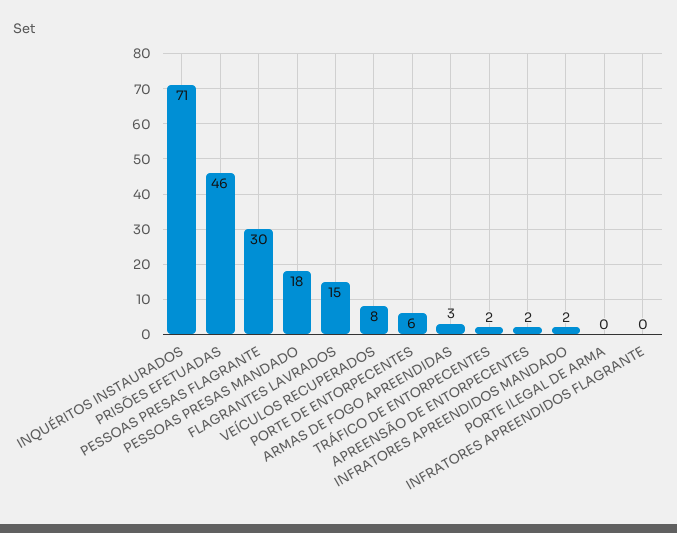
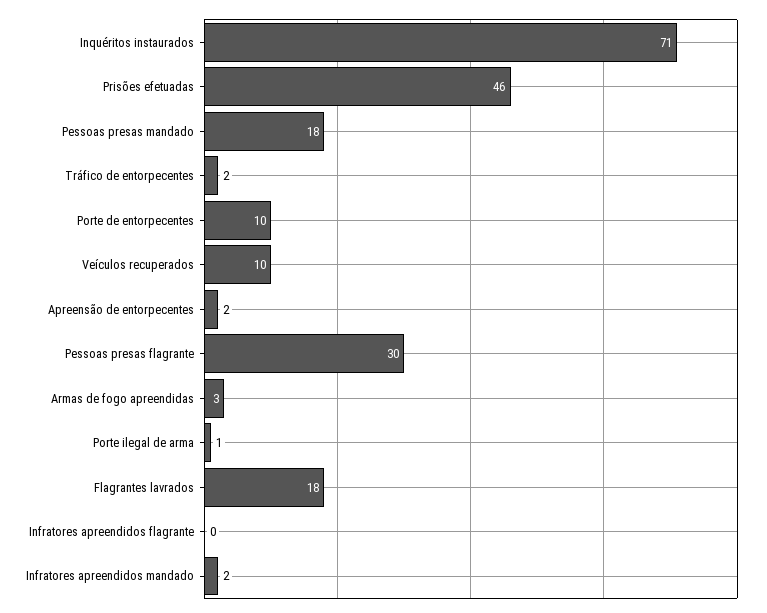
FLAGRANTES LAVRADOS: 15 -> 18
VEÍCULOS RECUPERADOS: 8 -> 10
PORTE DE ENTORPECENTES: 6 -> 10
PORTE ILEGAL DE ARMA: 0 -> 1

